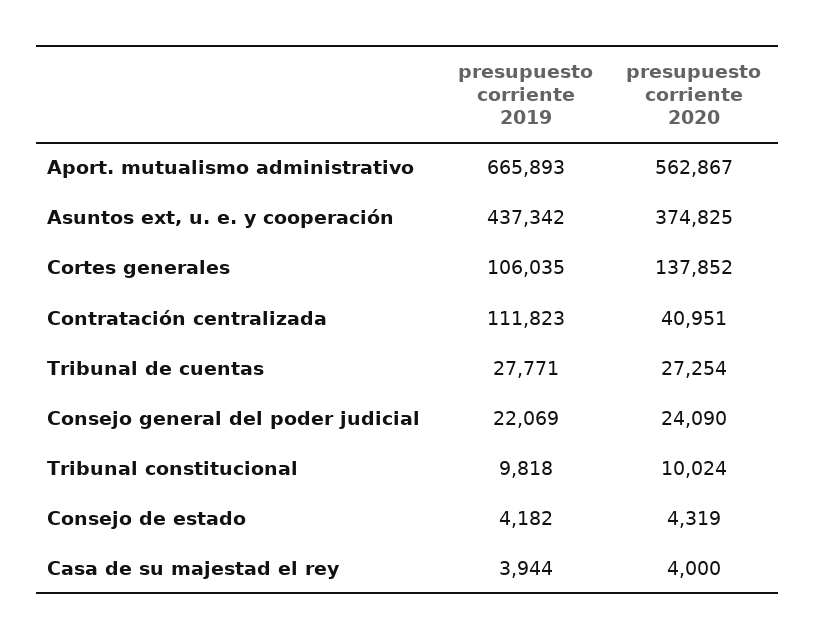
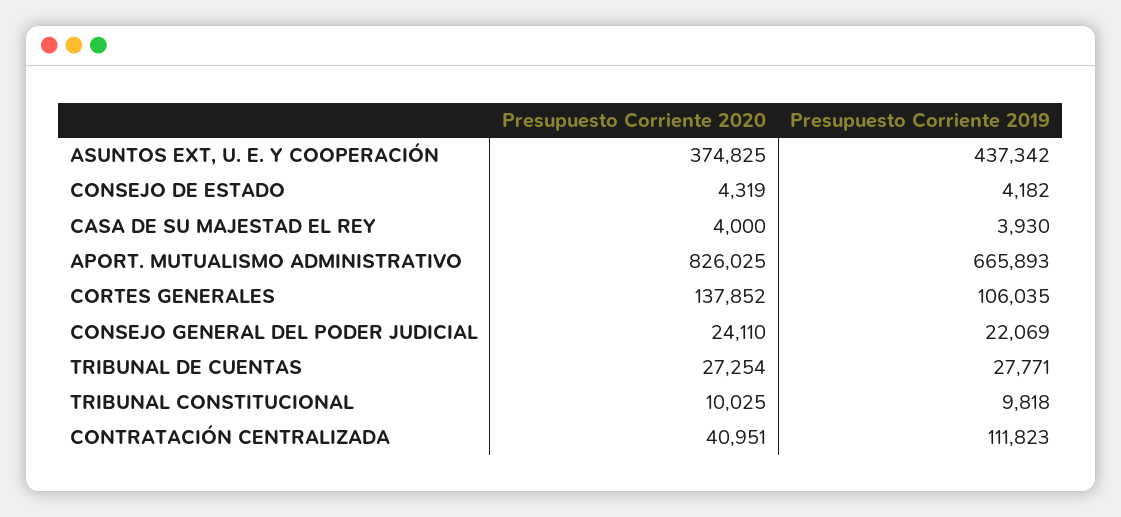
presupuesto corriente 2020, Aport. mutualismo administrativo: 562867 -> 826025
presupuesto corriente 2020, Consejo general del poder judicial: 24090 -> 24110
presupuesto corriente 2020, Tribunal constitucional: 10024 -> 10025
presupuesto corriente 2019, Casa de su majestad el rey: 3944 -> 3930

